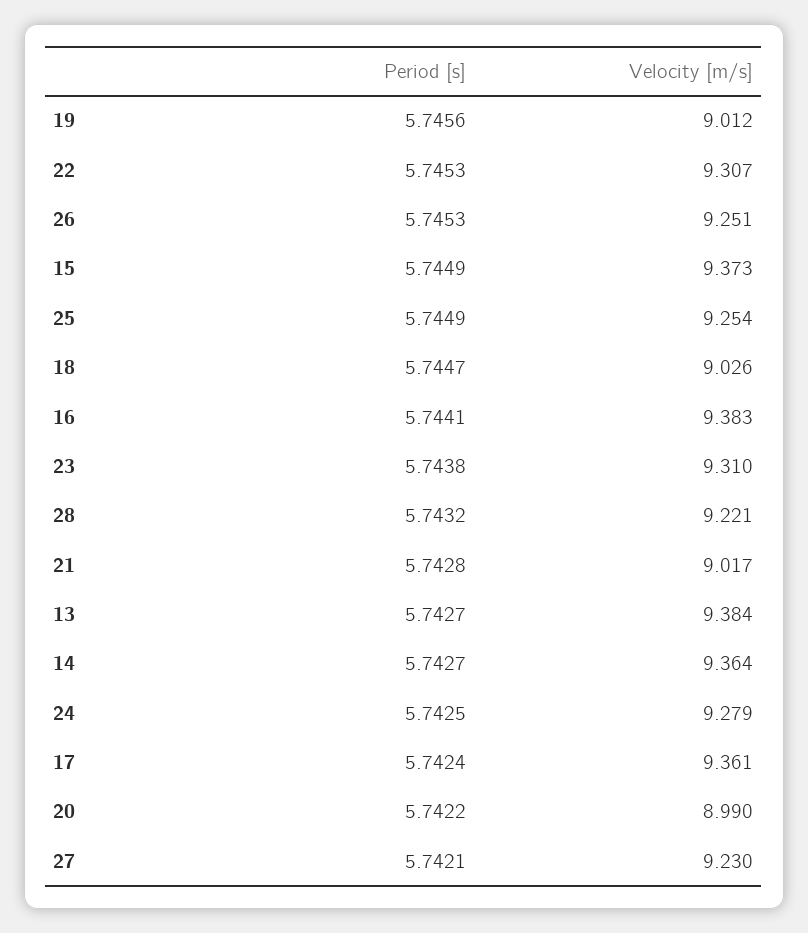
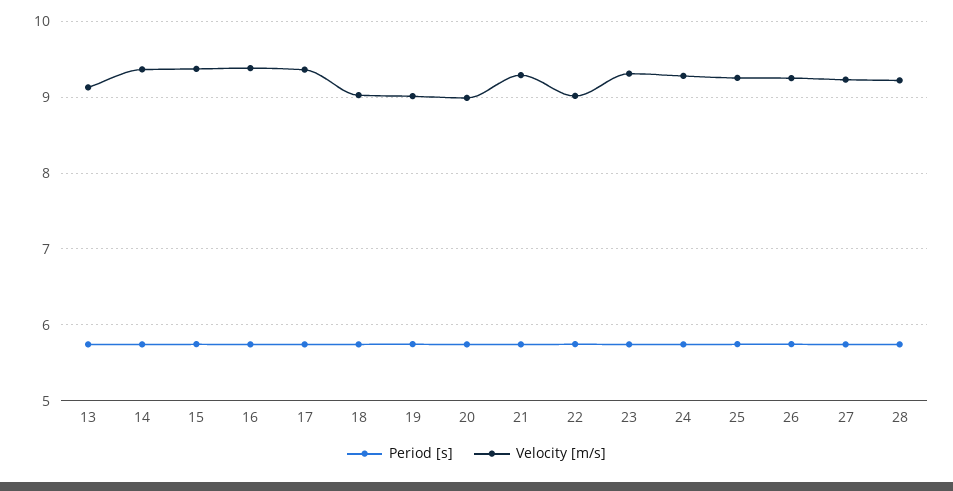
Velocity [m/s], 22: 9.307 -> 9
Velocity [m/s], 21: 9.017 -> 9.3
Velocity [m/s], 13: 9.384 -> 9.1

